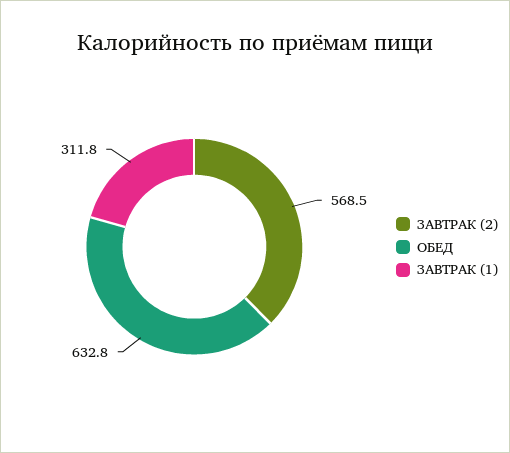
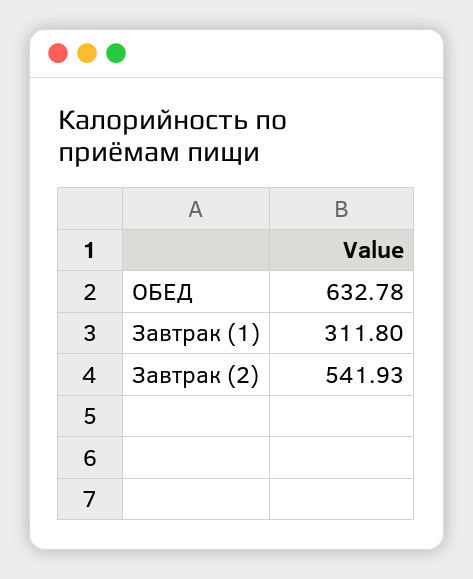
ЗАВТРАК (2): 568.5 -> 541.93

